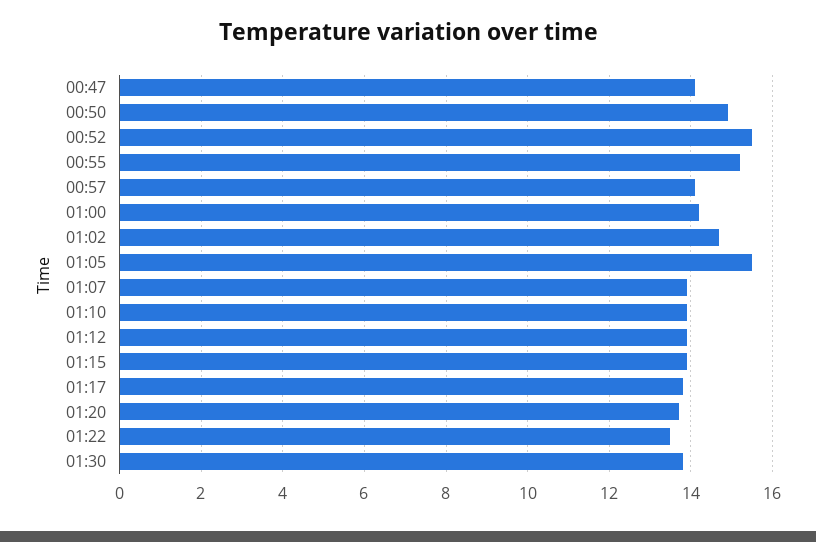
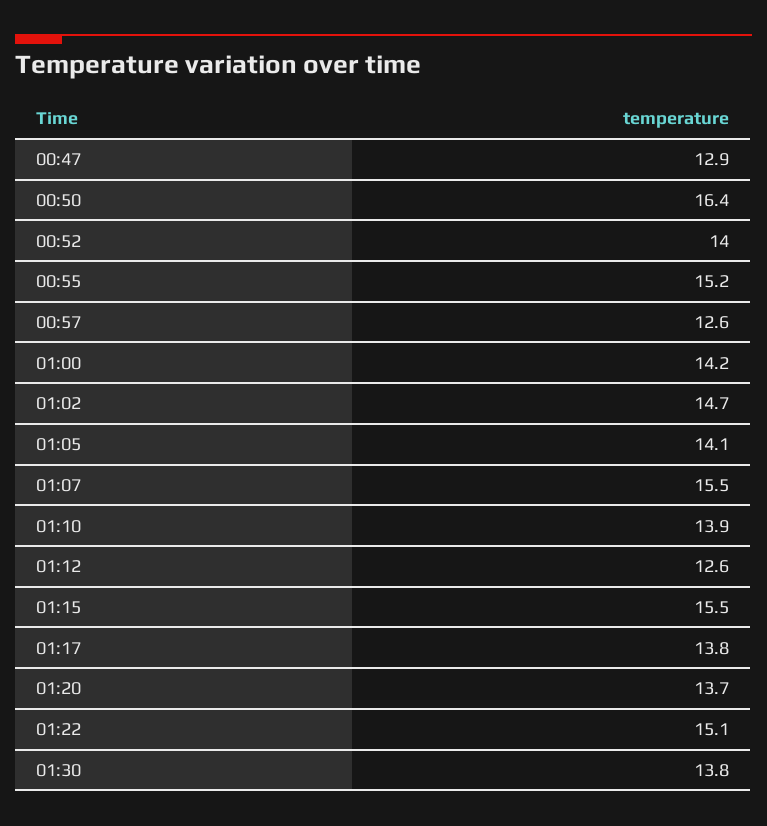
00:47: 14 -> 12.9
00:50: 15 -> 16.4
00:52: 15.5 -> 14
00:57: 14 -> 12.6
01:05: 15.5 -> 14.1
01:07: 14 -> 15.5
01:12: 14 -> 12.6
01:15: 14 -> 15.5
01:22: 13.5 -> 15.1

